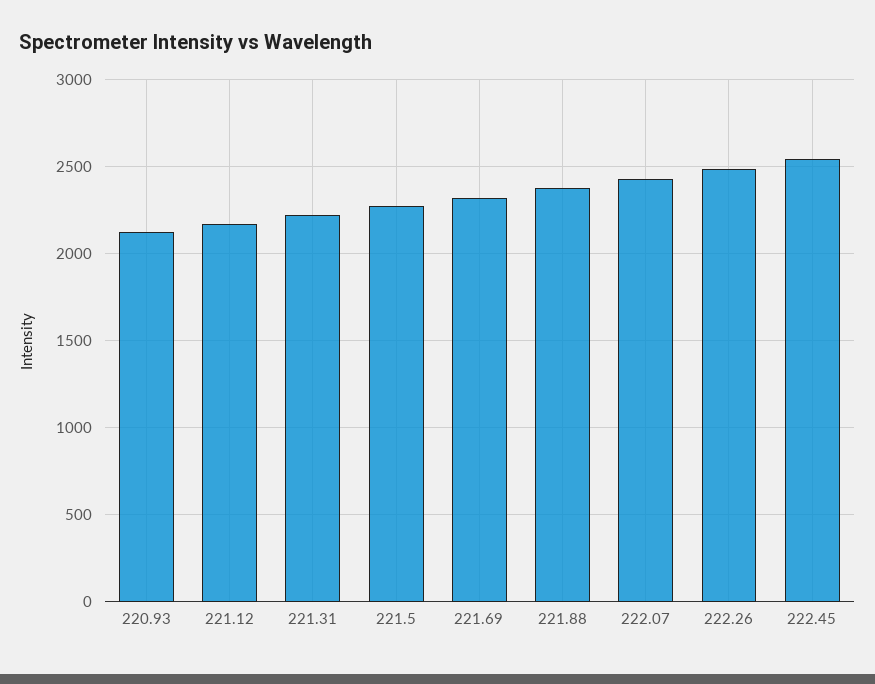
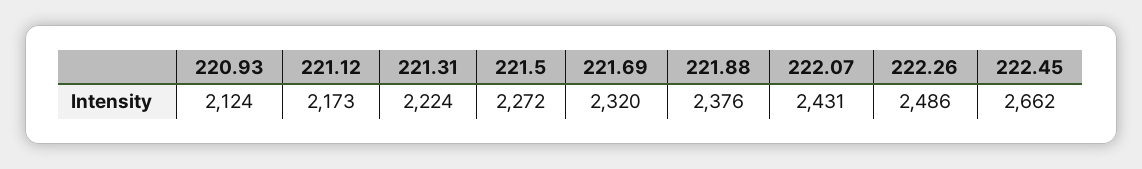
222.45: 2550 -> 2662

